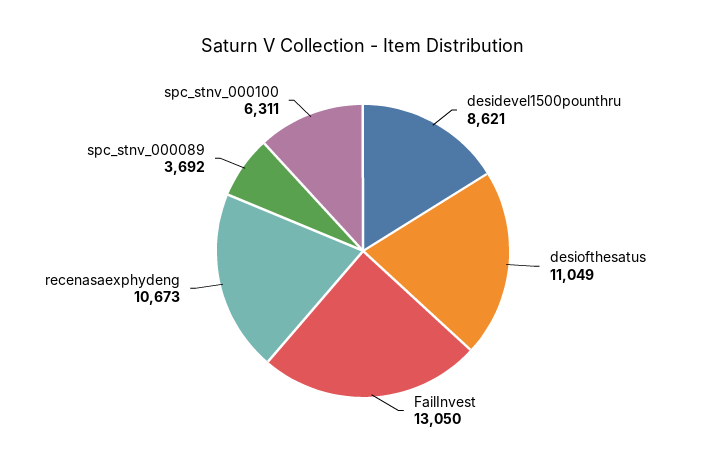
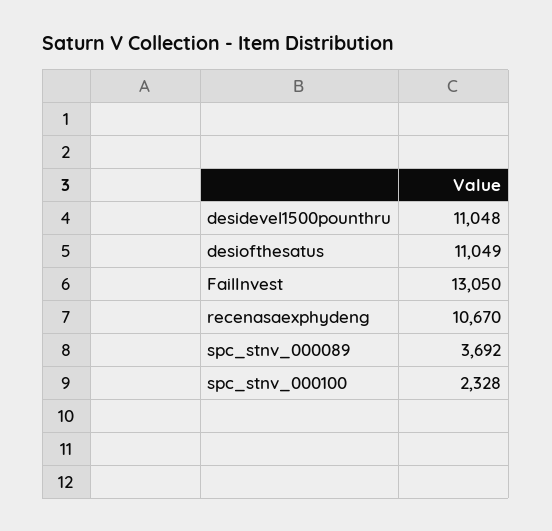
desidevel1500pounthru: 8621 -> 11048
recenasaexphydeng: 10673 -> 10670
spc_stnv_000100: 6311 -> 2328

